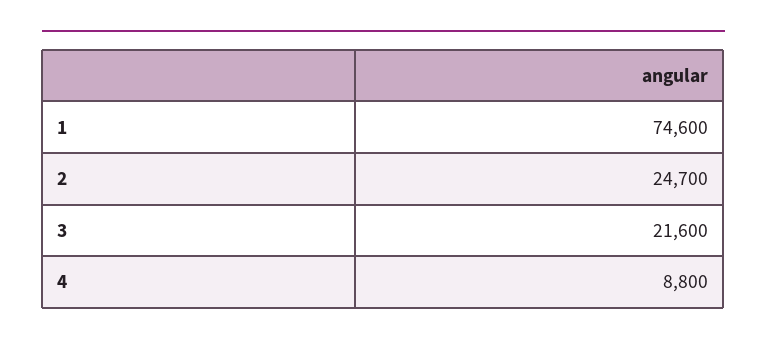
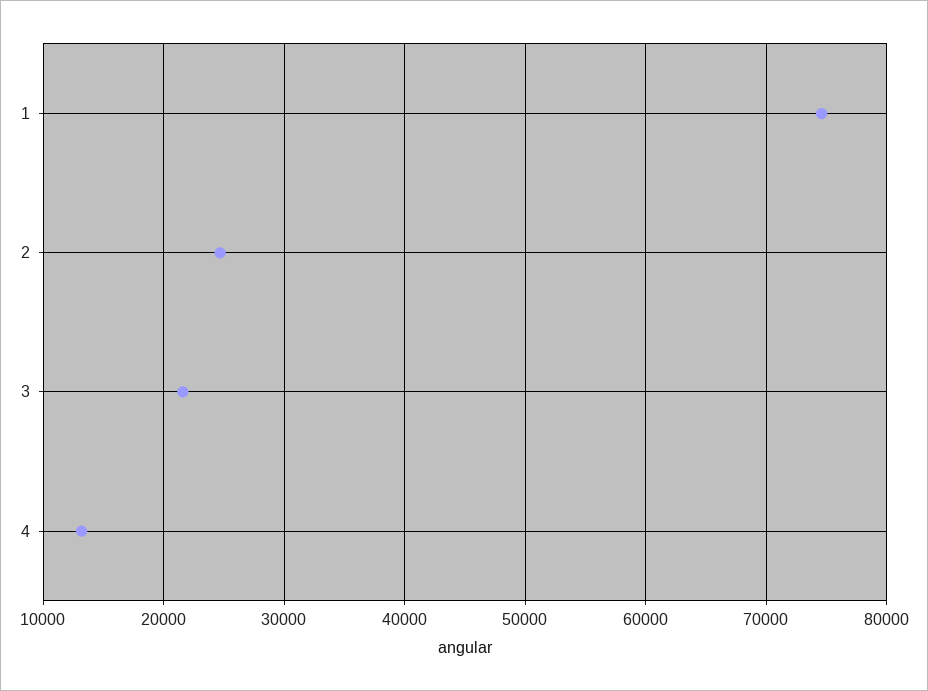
4: 8800 -> 13000

